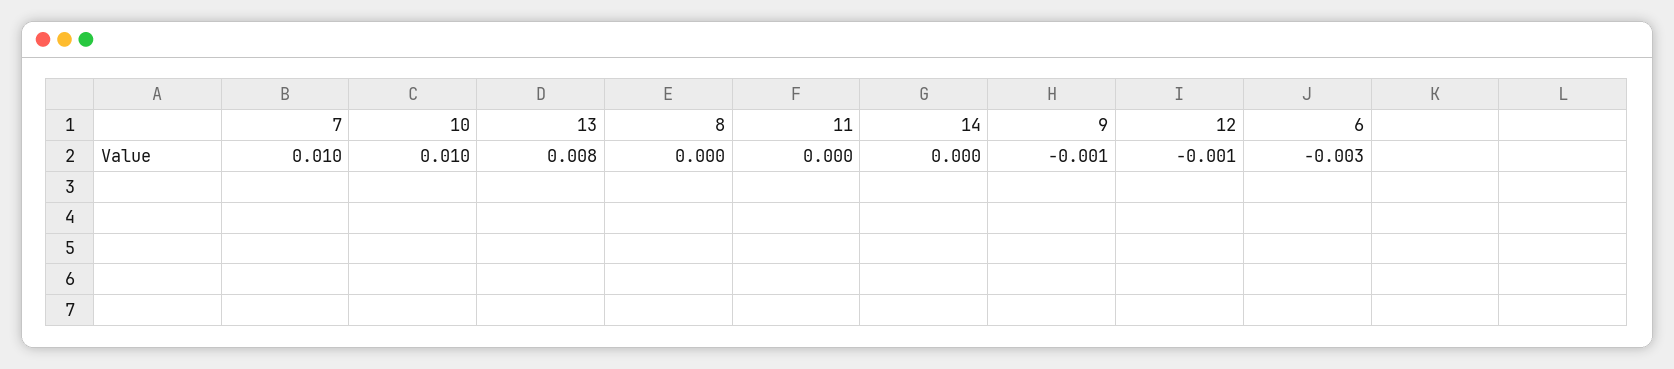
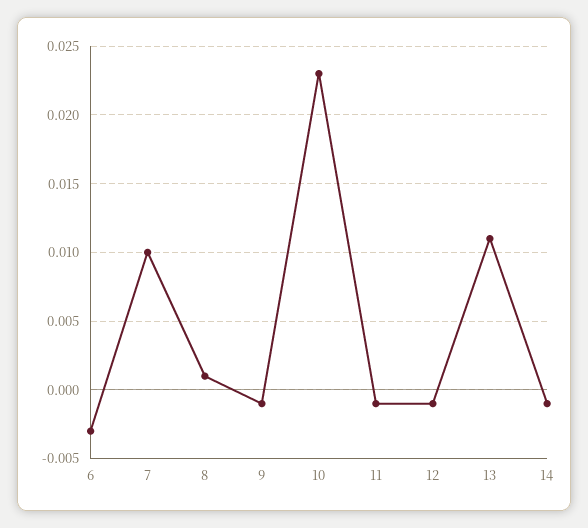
10: 0.01 -> 0.023
13: 0.008 -> 0.011
8: 0 -> 0.001
11: 0 -> -0.001
14: 0 -> -0.001

